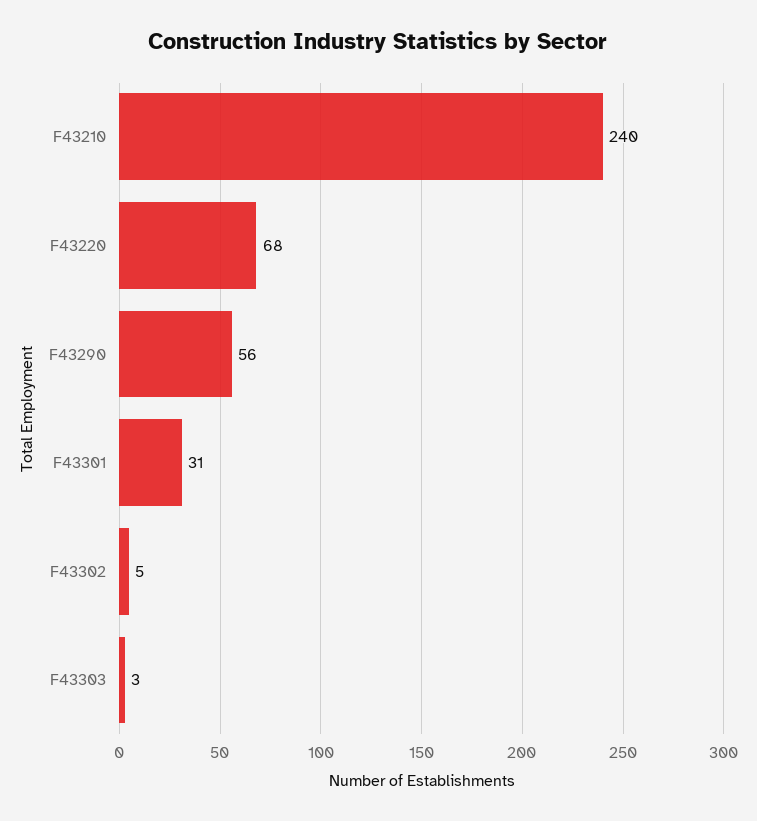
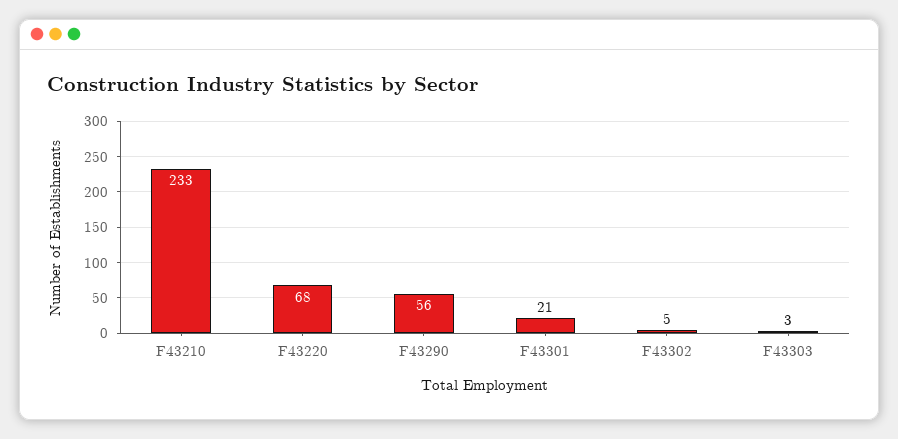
F43210: 240 -> 233
F43301: 31 -> 21

